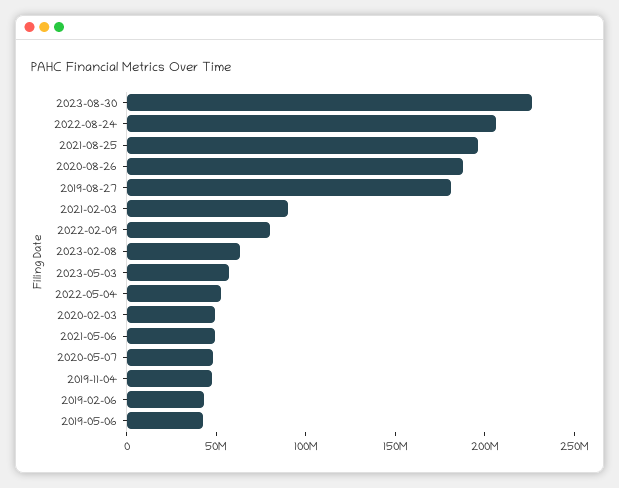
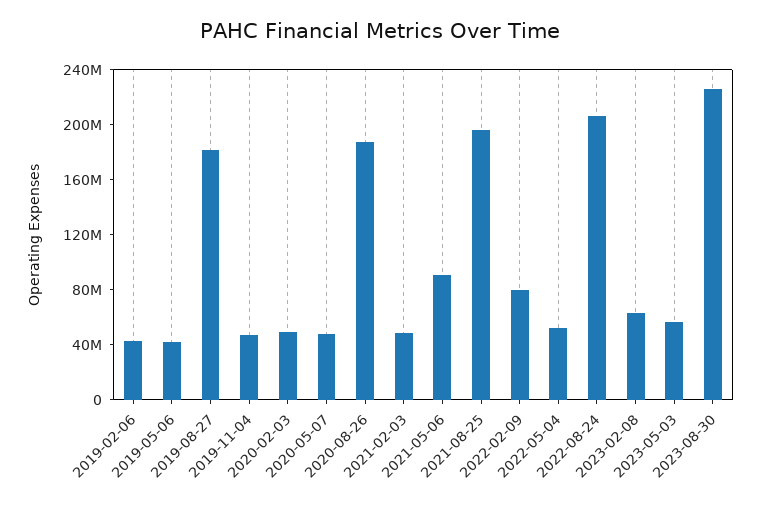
2021-02-03: 90000000 -> 50000000
2021-05-06: 50000000 -> 90000000

